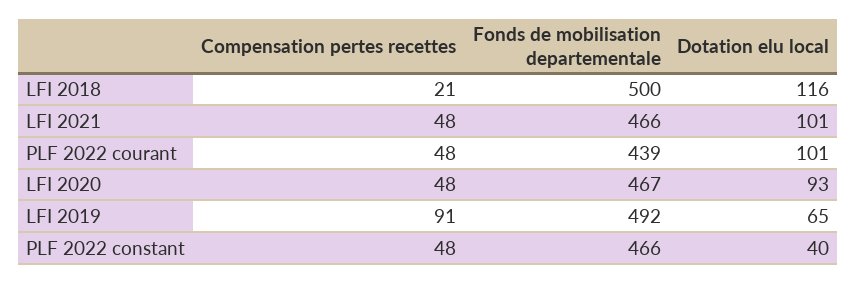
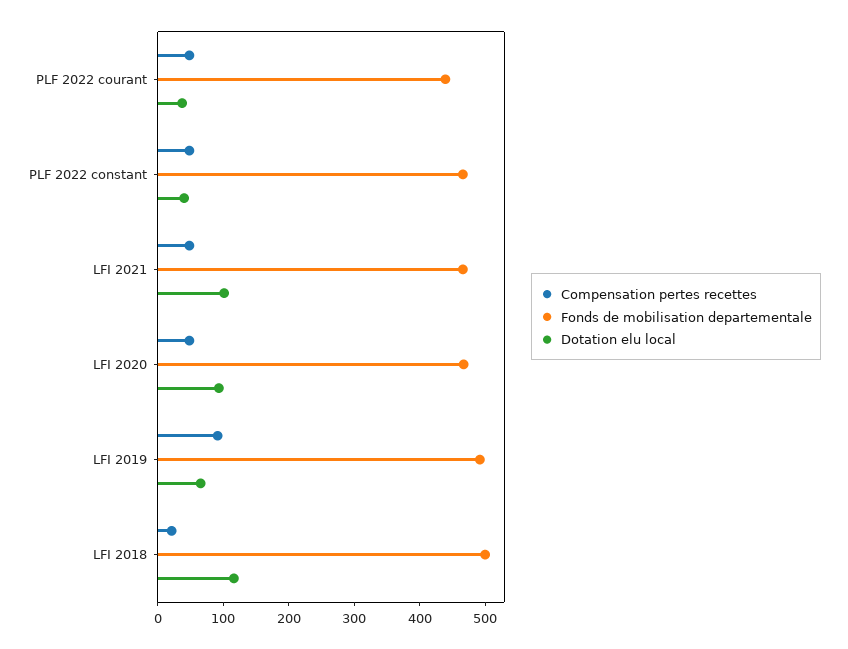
Dotation elu local, PLF 2022 courant: 101 -> 40

